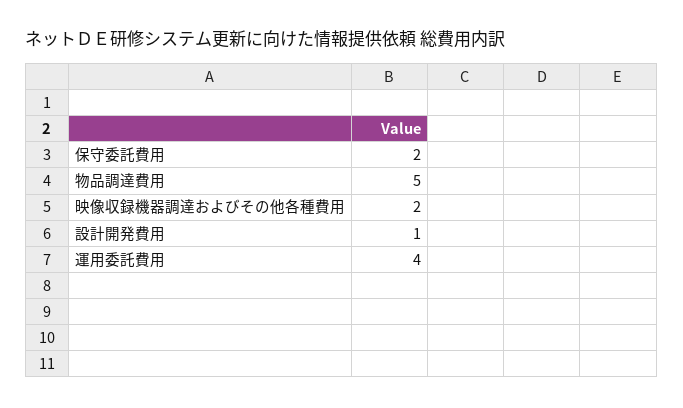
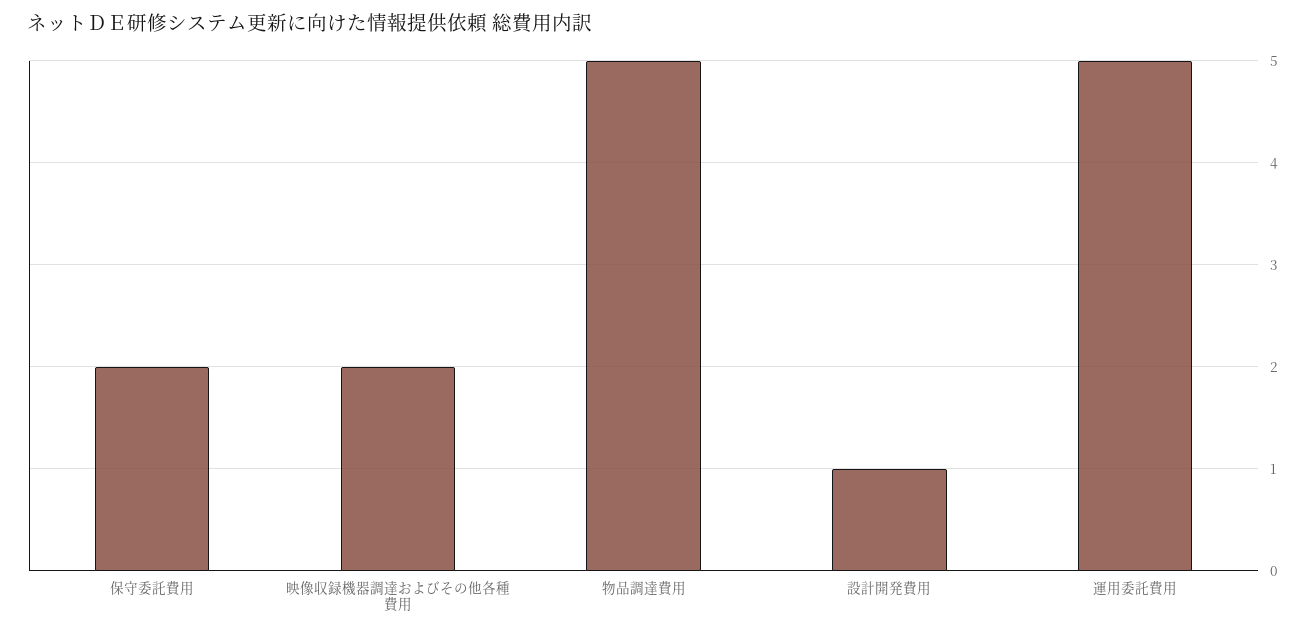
運用委託費用: 4 -> 5

